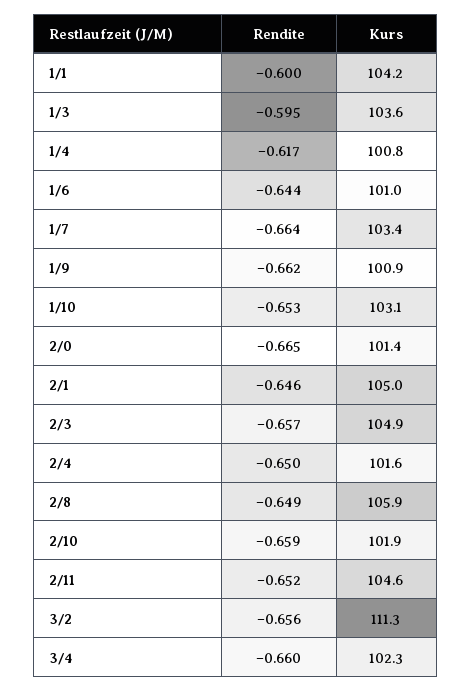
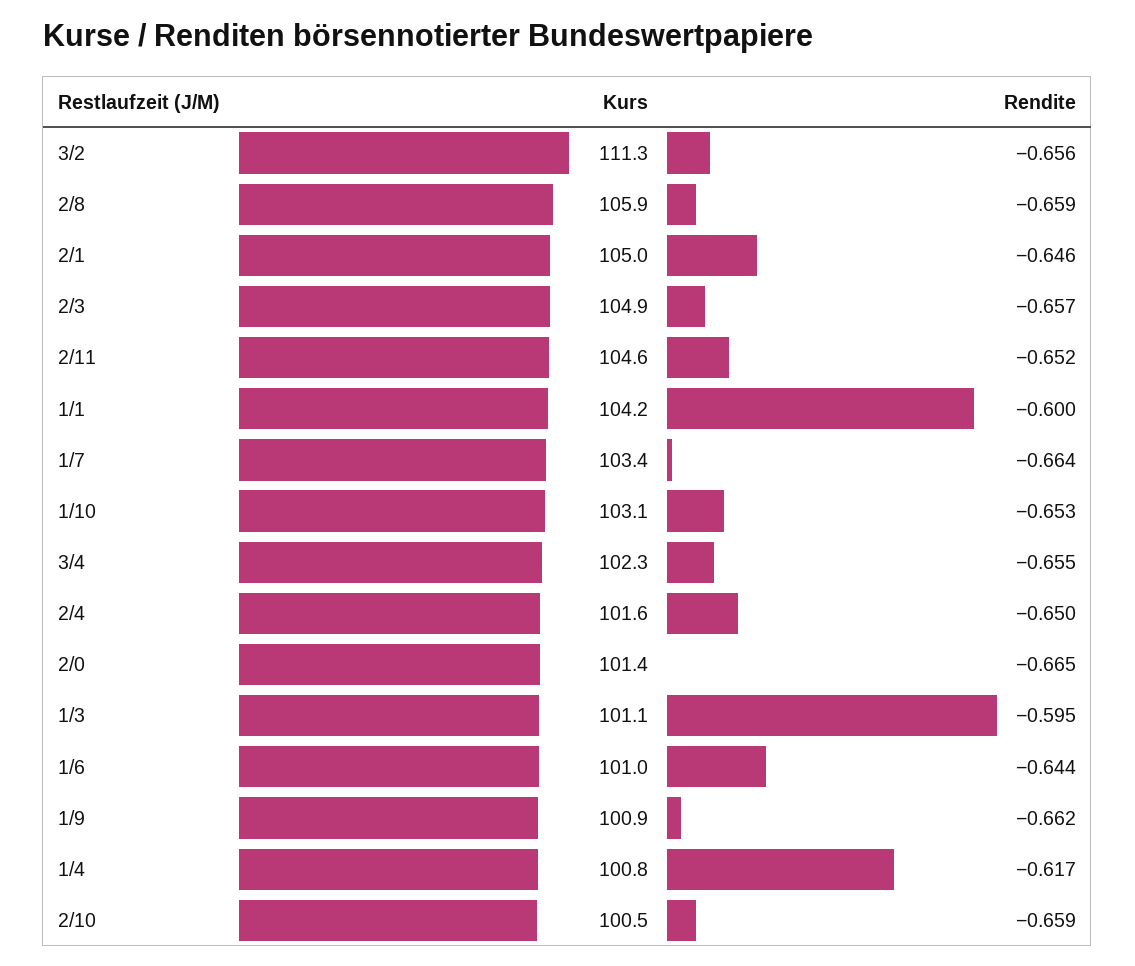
Kurs, 1/3: 103.6 -> 101.1
Rendite, 2/8: -0.649 -> -0.659
Kurs, 2/10: 101.9 -> 100.5
Rendite, 3/4: -0.66 -> -0.655

